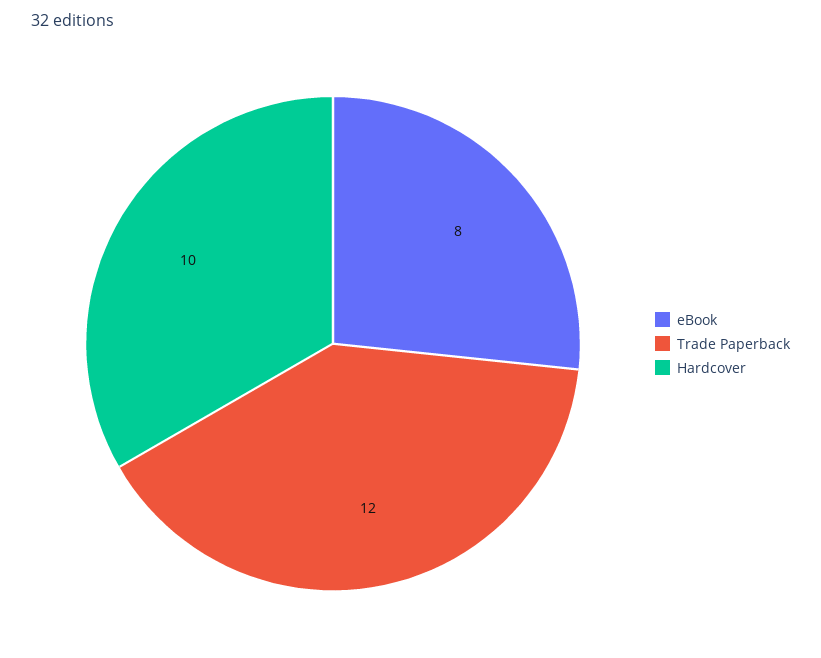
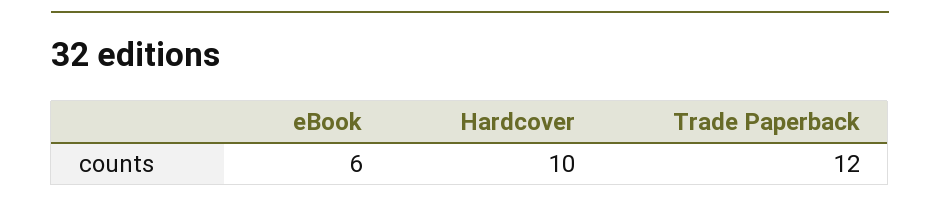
eBook: 8 -> 6

